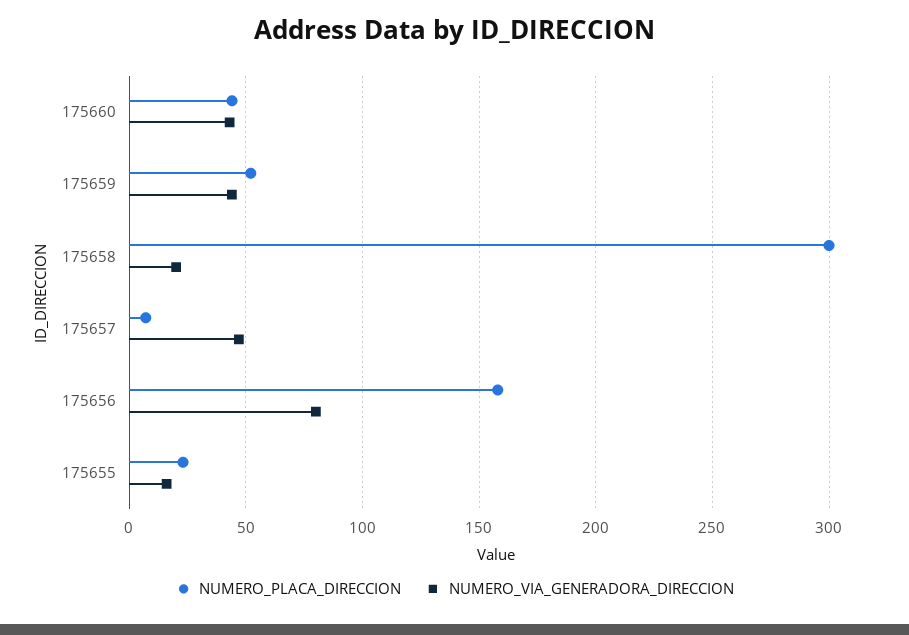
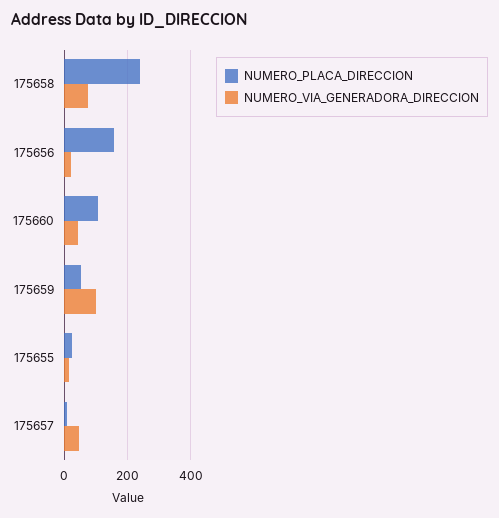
NUMERO_PLACA_DIRECCION, 175660: 45 -> 100
NUMERO_VIA_GENERADORA_DIRECCION, 175659: 45 -> 100
NUMERO_PLACA_DIRECCION, 175658: 300 -> 240
NUMERO_VIA_GENERADORA_DIRECCION, 175658: 20 -> 80
NUMERO_VIA_GENERADORA_DIRECCION, 175656: 80 -> 20

